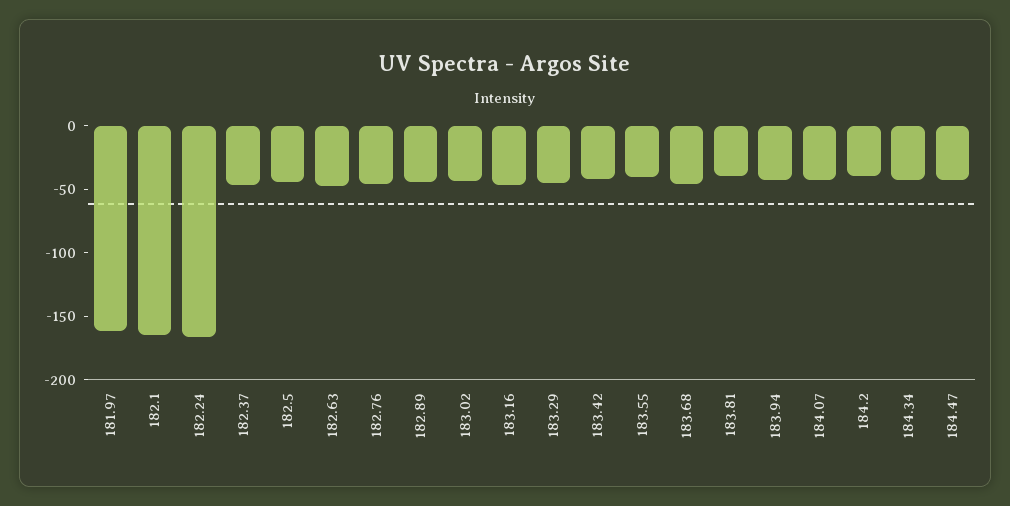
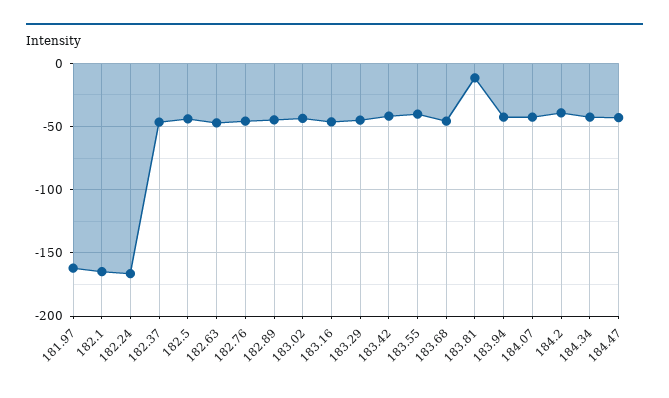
183.81: -40 -> -10

